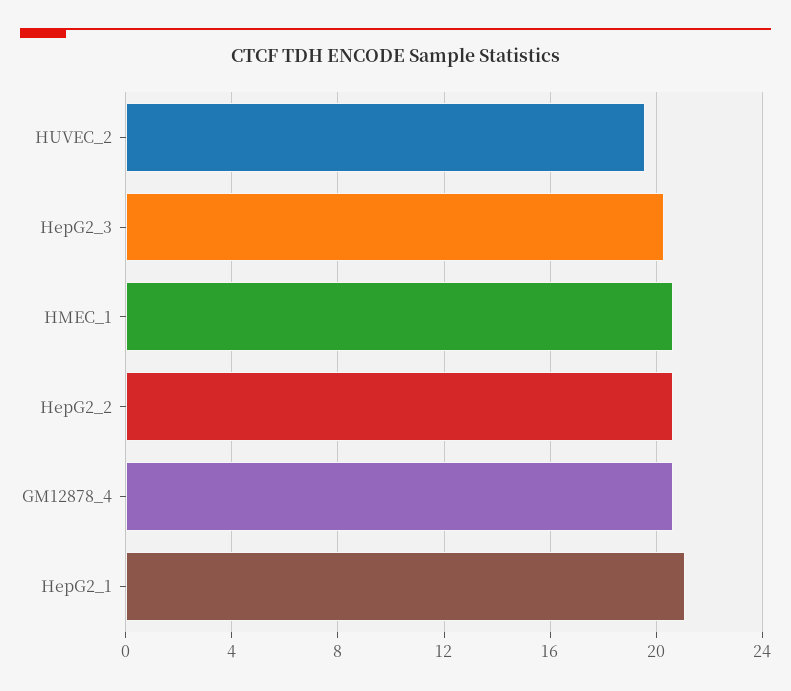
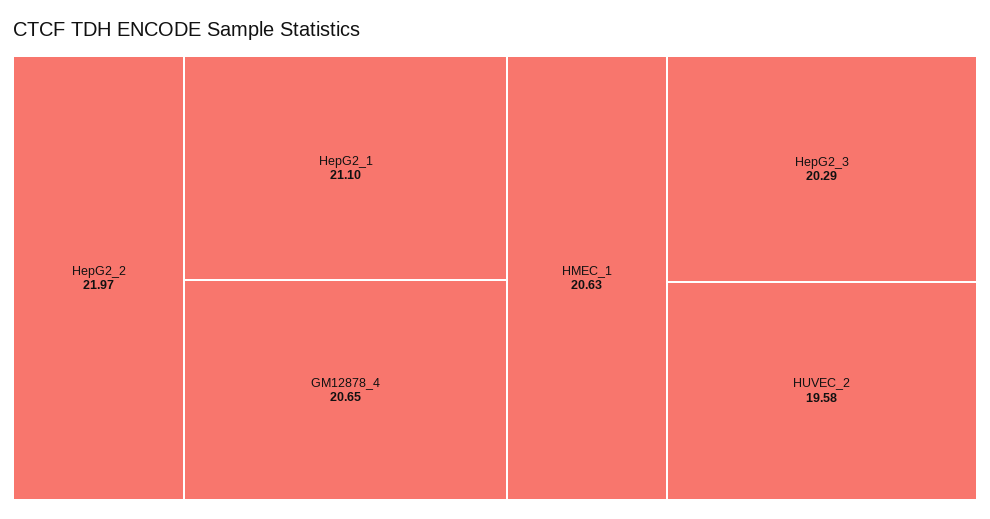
HepG2_2: 20.5 -> 21.97

